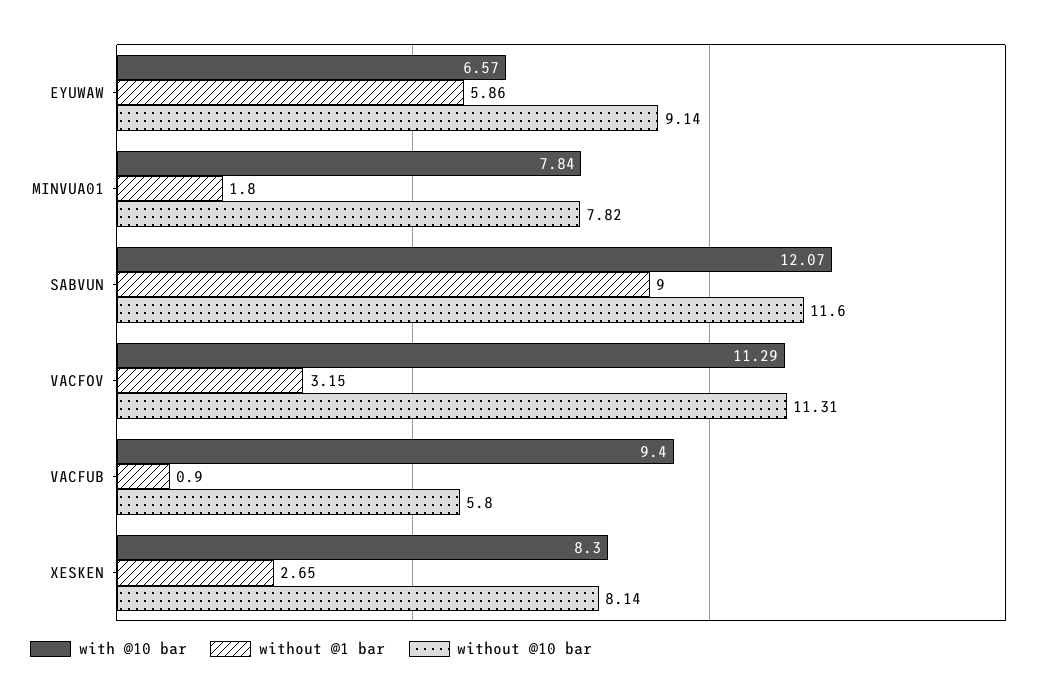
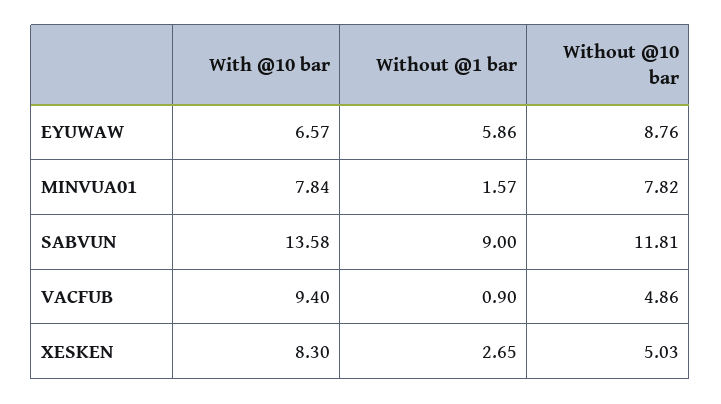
without @10 bar, EYUWAW: 9.14 -> 8.76
without @1 bar, MINVUA01: 1.8 -> 1.57
with @10 bar, SABVUN: 12.07 -> 13.58
without @10 bar, SABVUN: 11.6 -> 11.81
with @10 bar, VACFOV: 11.29 -> none
without @1 bar, VACFOV: 3.15 -> none
without @10 bar, VACFOV: 11.31 -> none
without @10 bar, VACFUB: 5.8 -> 4.86
without @10 bar, XESKEN: 8.14 -> 5.03

